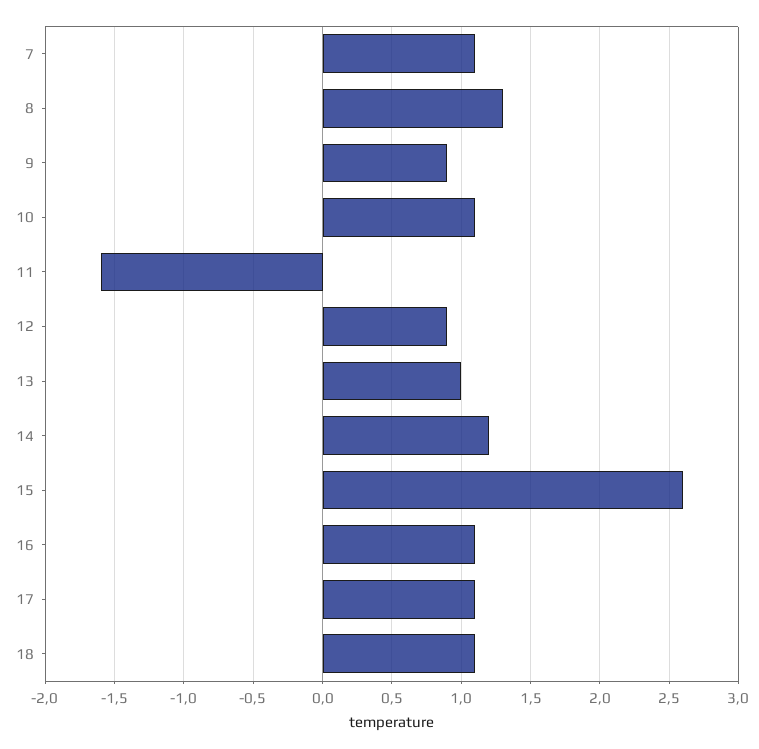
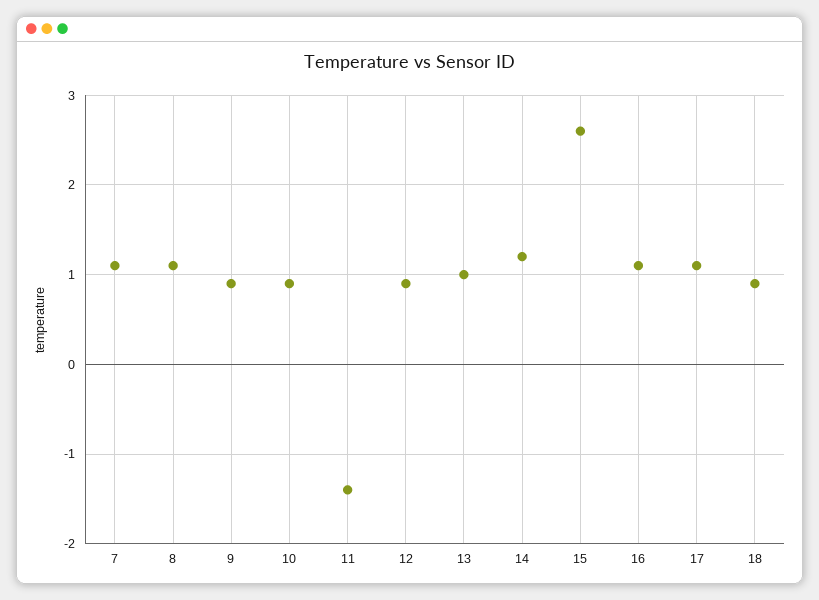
8: 1.3 -> 1.1
10: 1.1 -> 0.9
11: -1.6 -> -1.4
18: 1.1 -> 0.9

